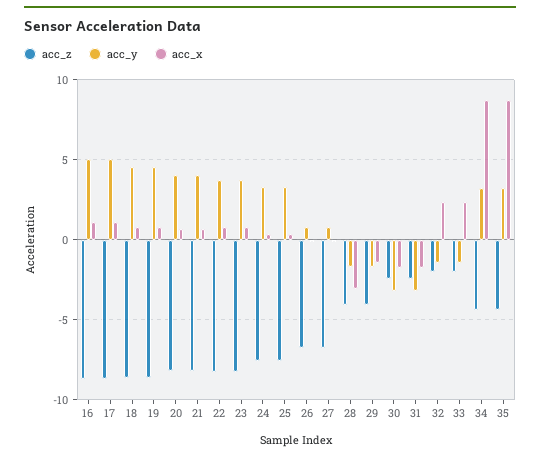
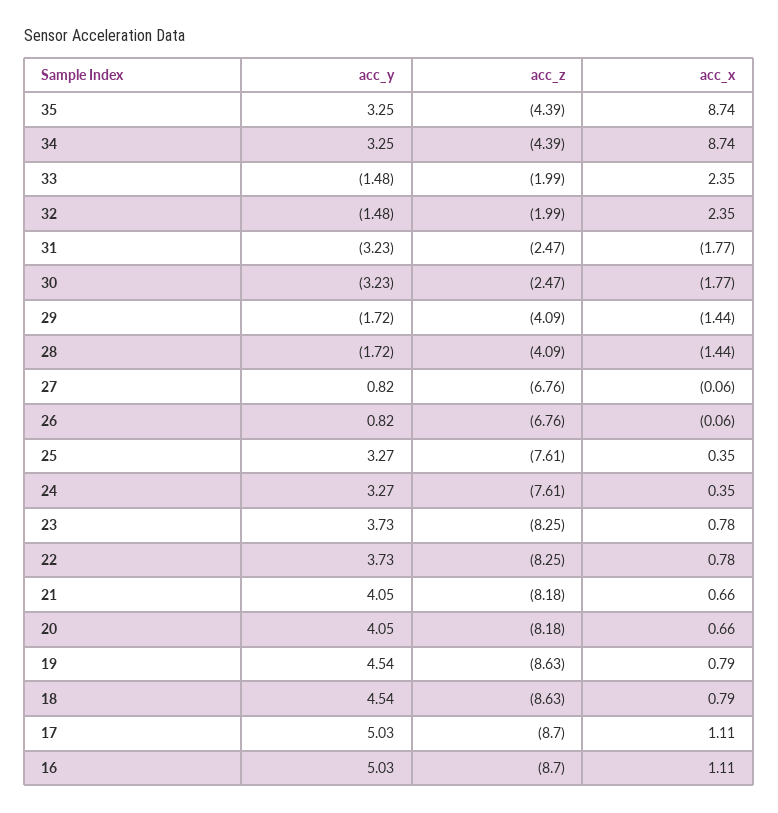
acc_x, 28: -3 -> -1.44

